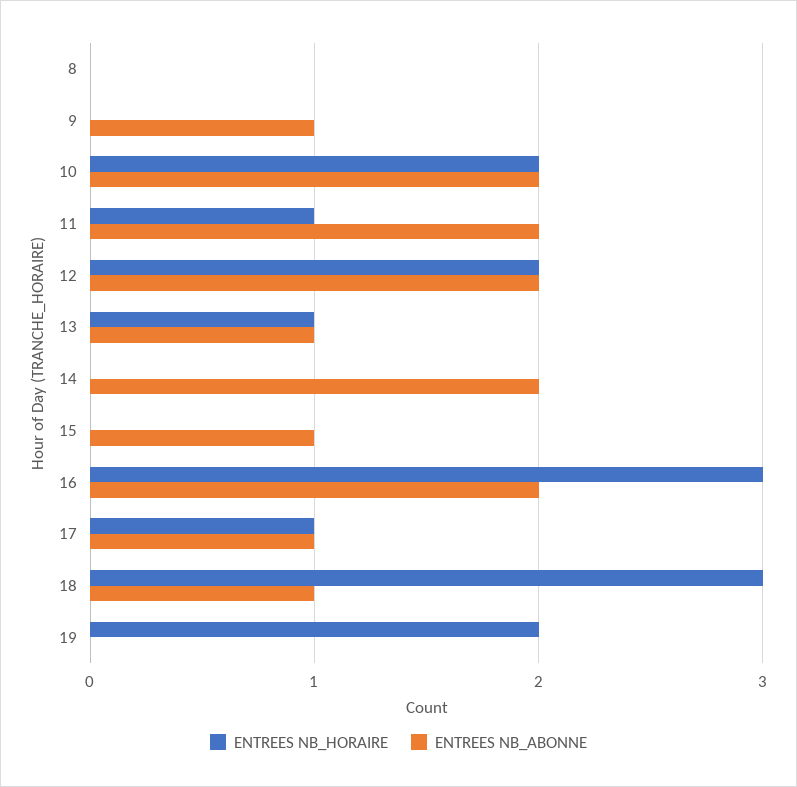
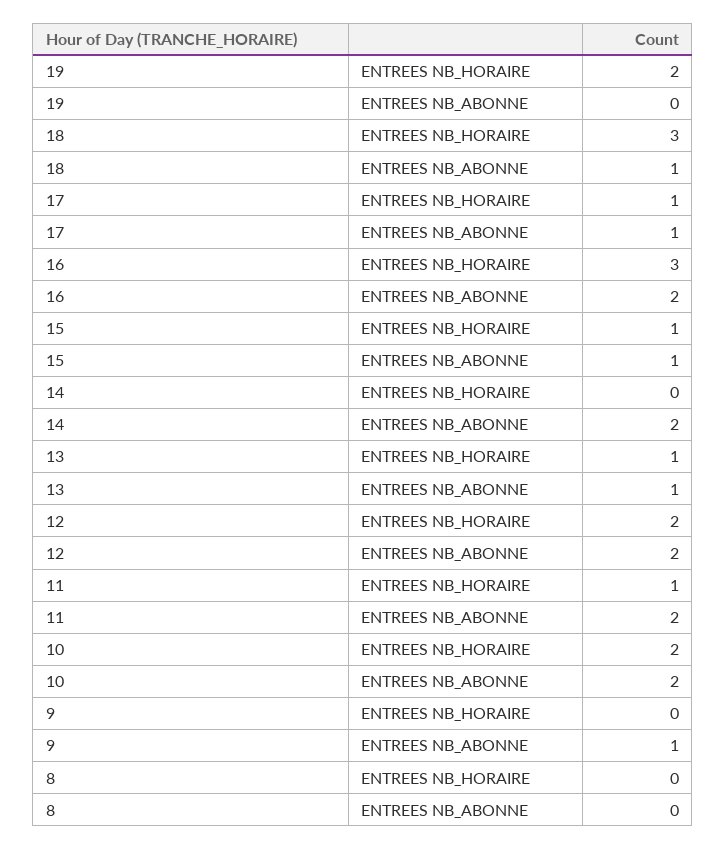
ENTREES NB_HORAIRE, 15: 0 -> 1

